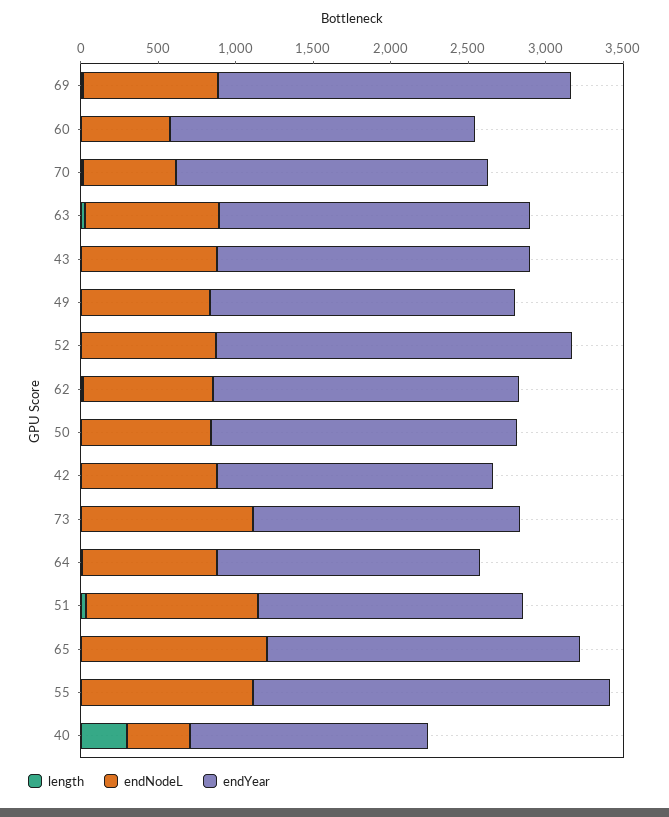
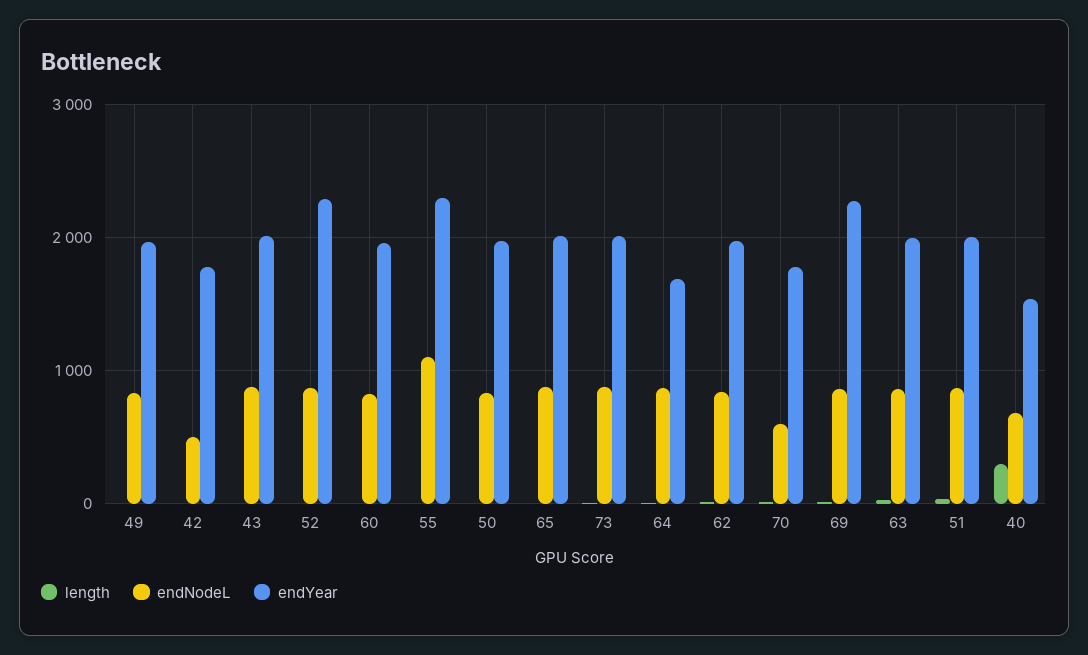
endNodeL, 60: 600 -> 800
endYear, 70: 2000 -> 1800
endNodeL, 42: 900 -> 500
endNodeL, 73: 1100 -> 900
endYear, 73: 1700 -> 2000
endNodeL, 51: 1100 -> 900
endYear, 51: 1700 -> 2000
endNodeL, 65: 1200 -> 900
endNodeL, 40: 400 -> 700

